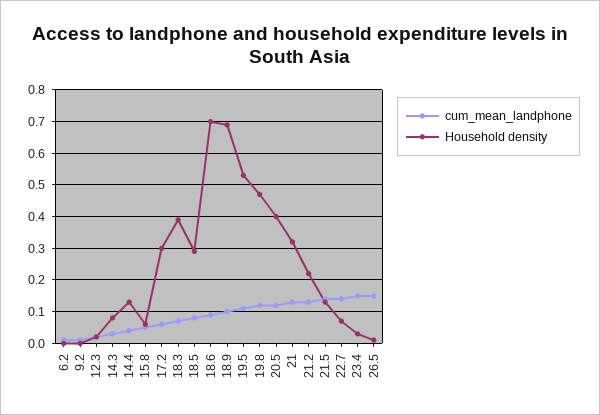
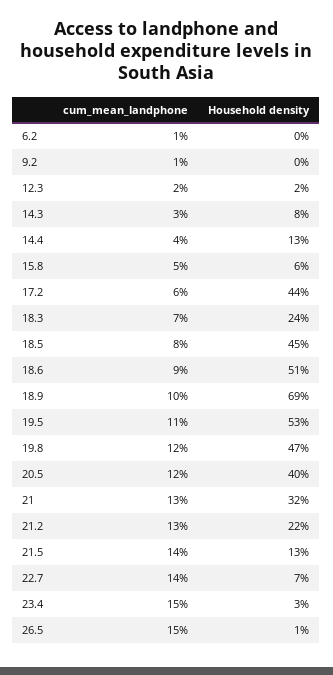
Household density, 17.2: 0.3 -> 0.44
Household density, 18.3: 0.4 -> 0.24
Household density, 18.5: 0.3 -> 0.45
Household density, 18.6: 0.7 -> 0.51

